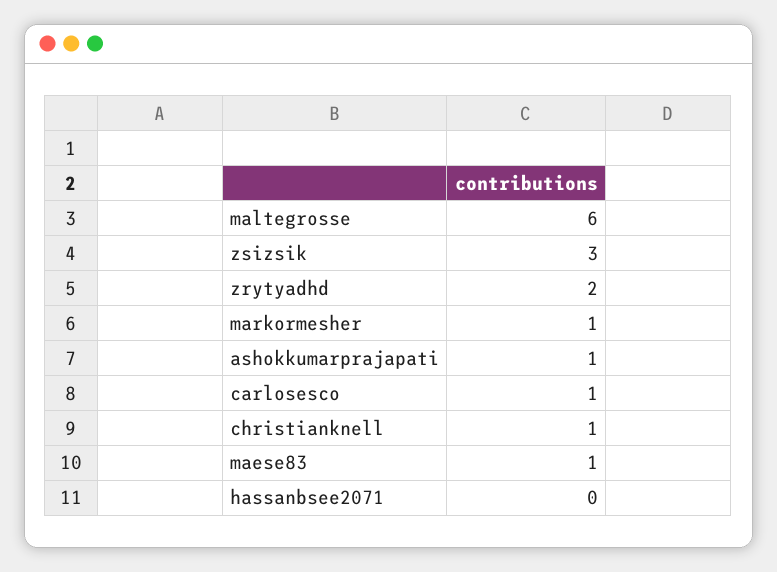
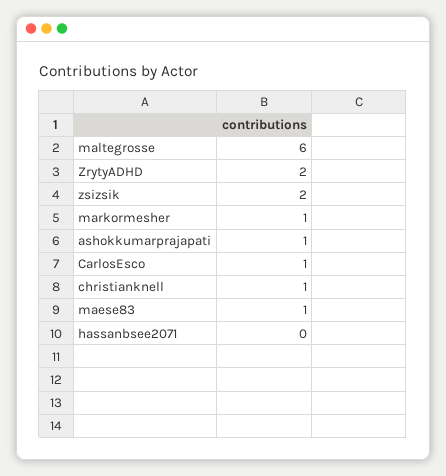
zsizsik: 3 -> 2

